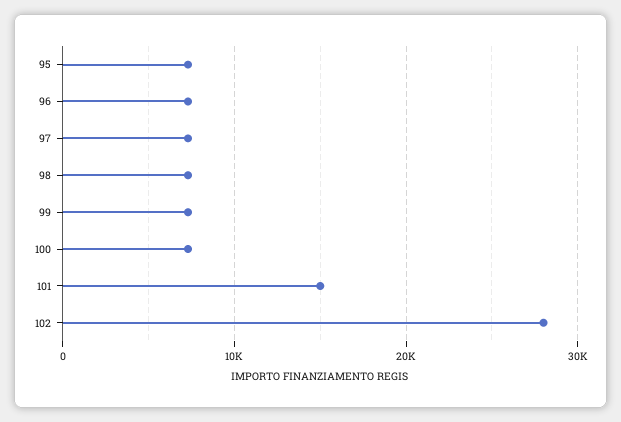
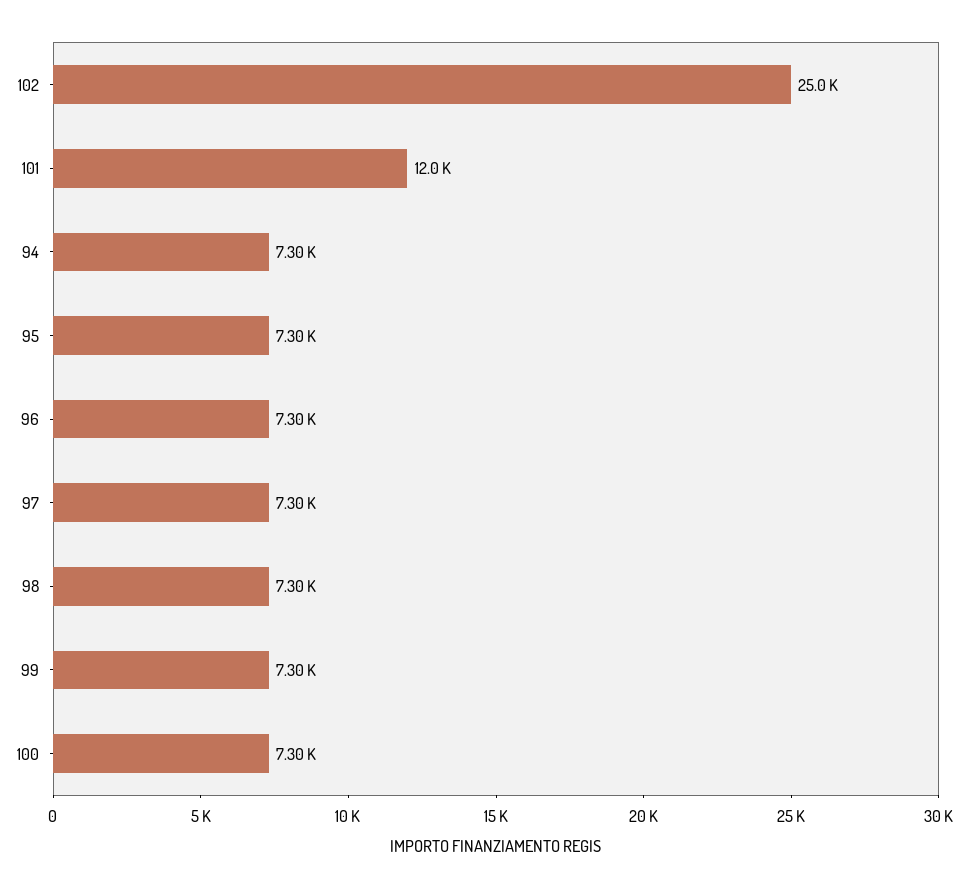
101: 15000 -> 12000
102: 28000 -> 25000
94: none -> 7300

